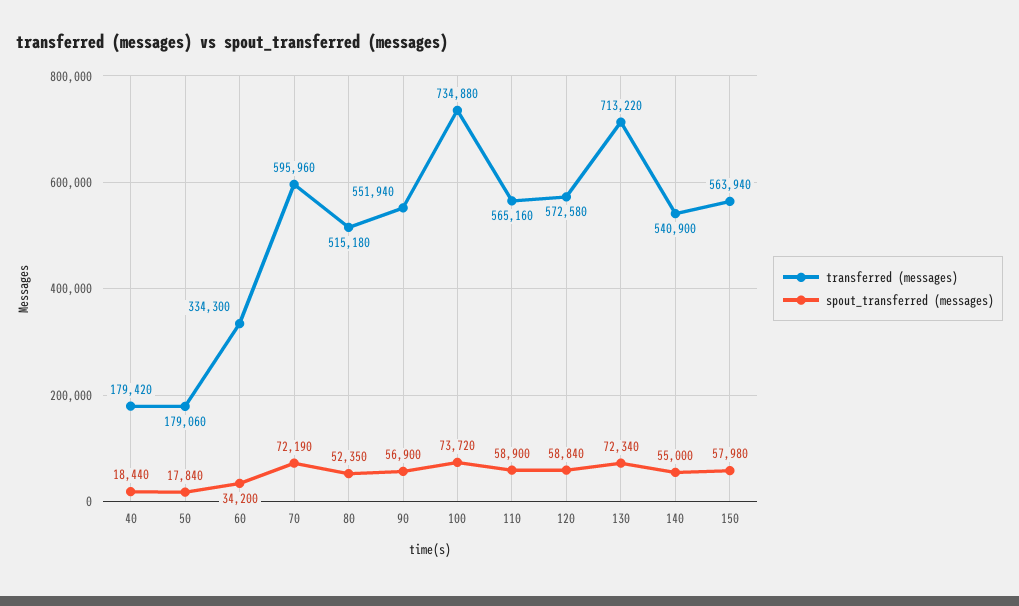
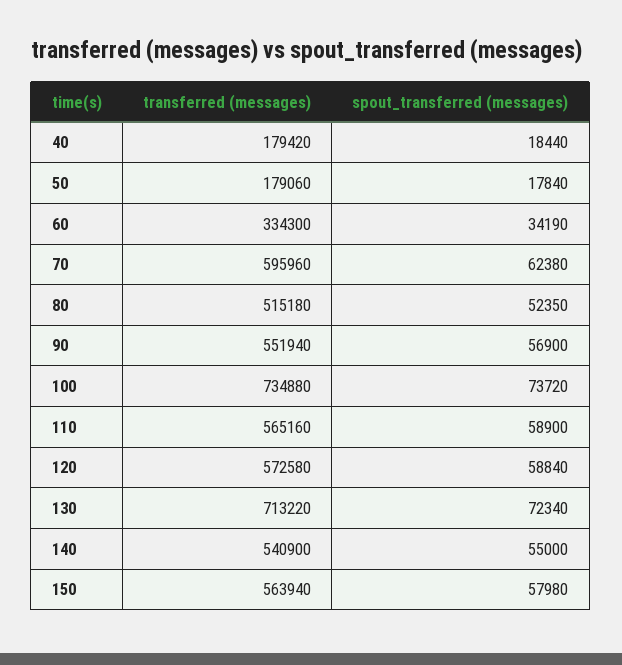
spout_transferred (messages), 60: 34200 -> 34190
spout_transferred (messages), 70: 72190 -> 62380

